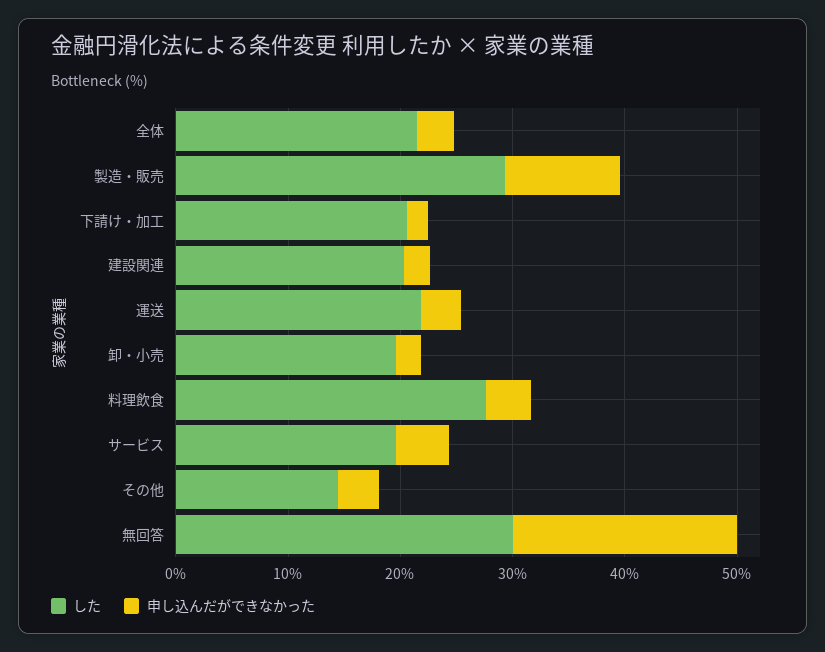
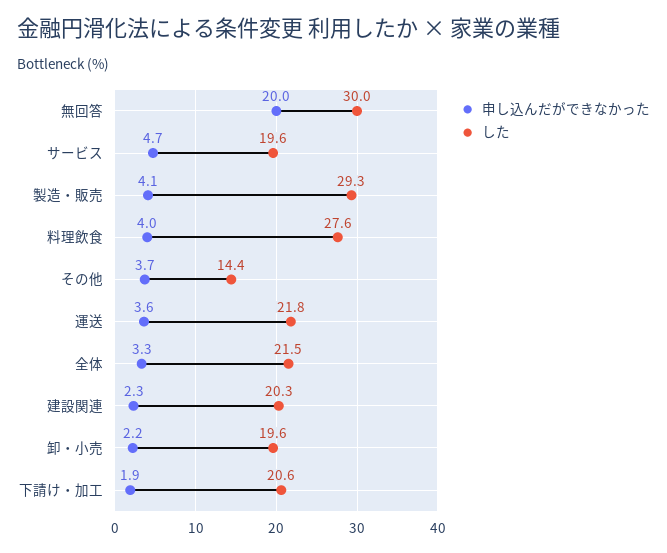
申し込んだができなかった, 製造・販売: 10 -> 4.1

